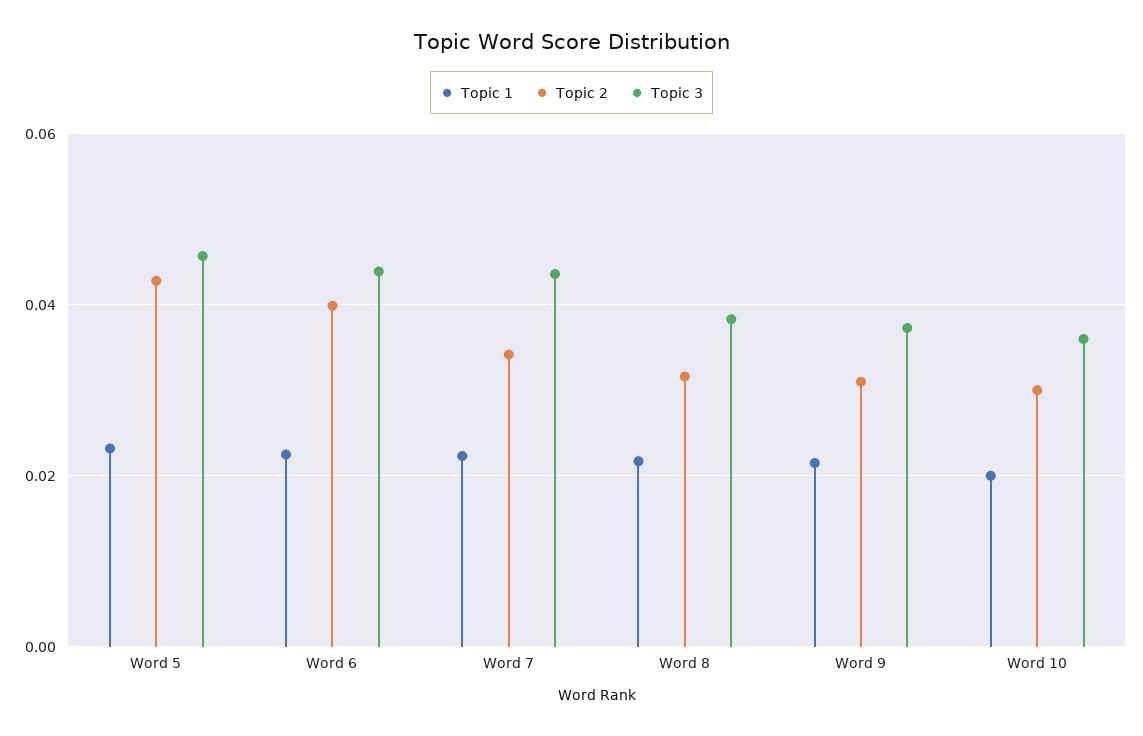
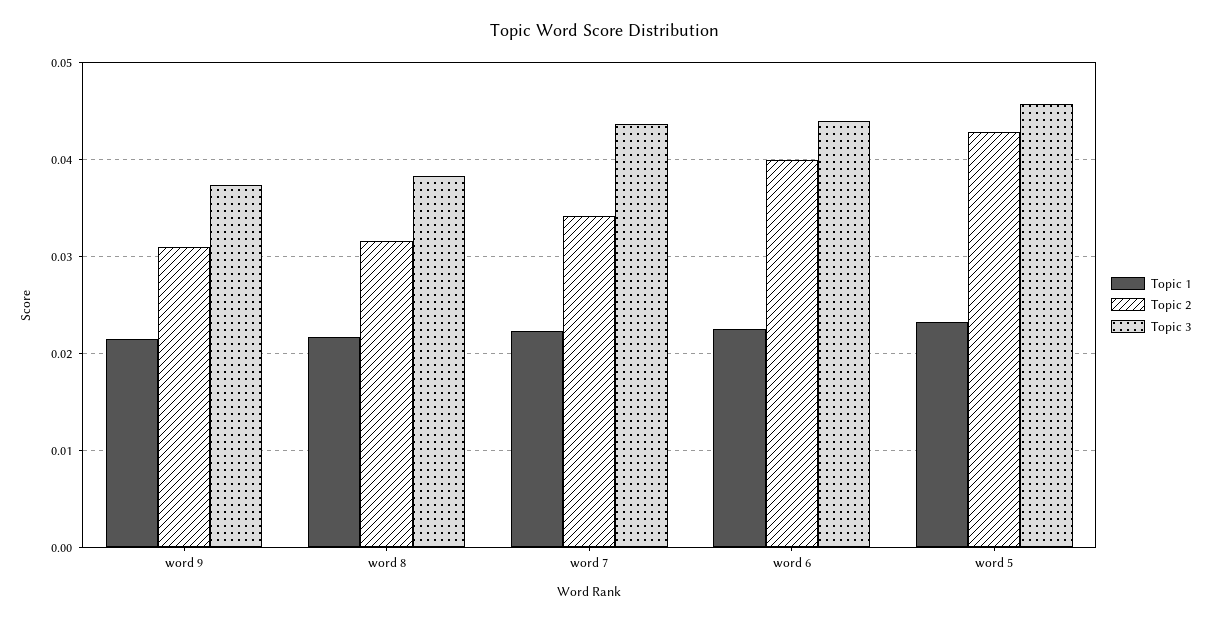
Topic 1, Word 10: 0.02 -> none
Topic 2, Word 10: 0.03 -> none
Topic 3, Word 10: 0.036 -> none

